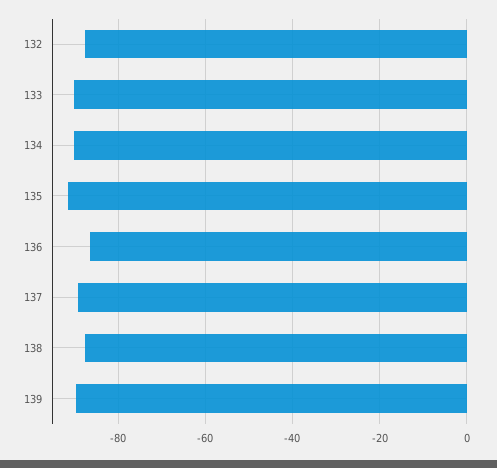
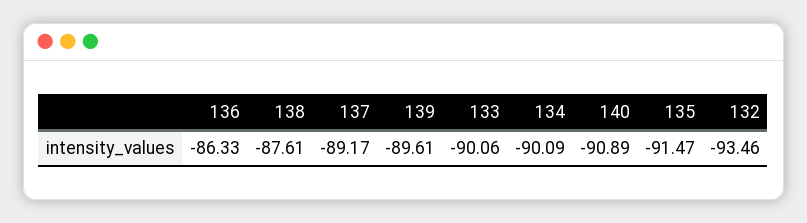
132: -88 -> -93.46
140: none -> -90.89

